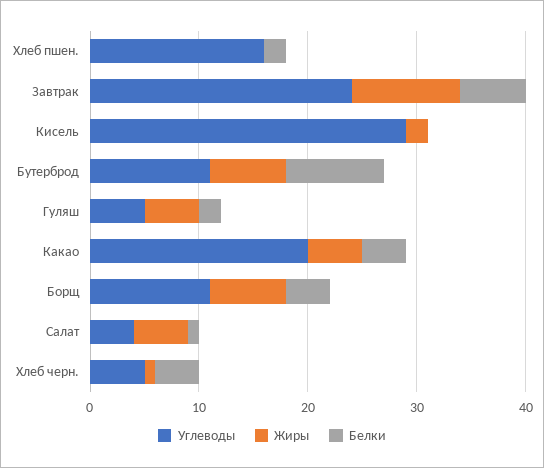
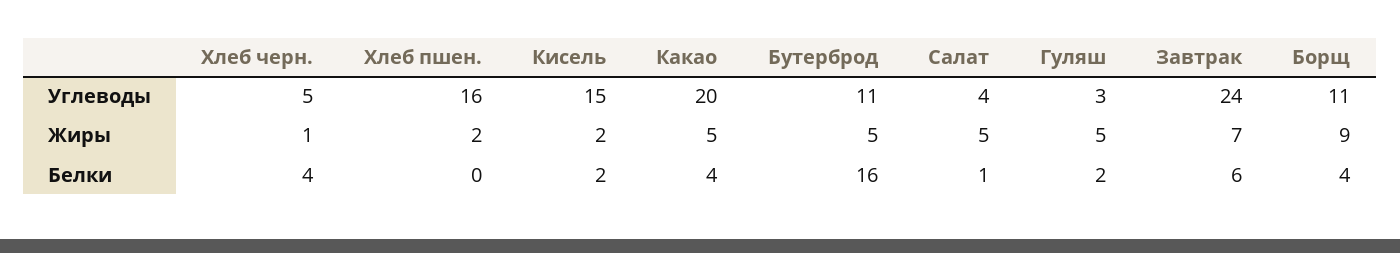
Жиры, Хлеб пшен.: 0 -> 2
Белки, Хлеб пшен.: 2 -> 0
Жиры, Завтрак: 10 -> 7
Углеводы, Кисель: 29 -> 15
Белки, Кисель: 0 -> 2
Жиры, Бутерброд: 7 -> 5
Белки, Бутерброд: 9 -> 16
Углеводы, Гуляш: 5 -> 3
Жиры, Борщ: 7 -> 9

